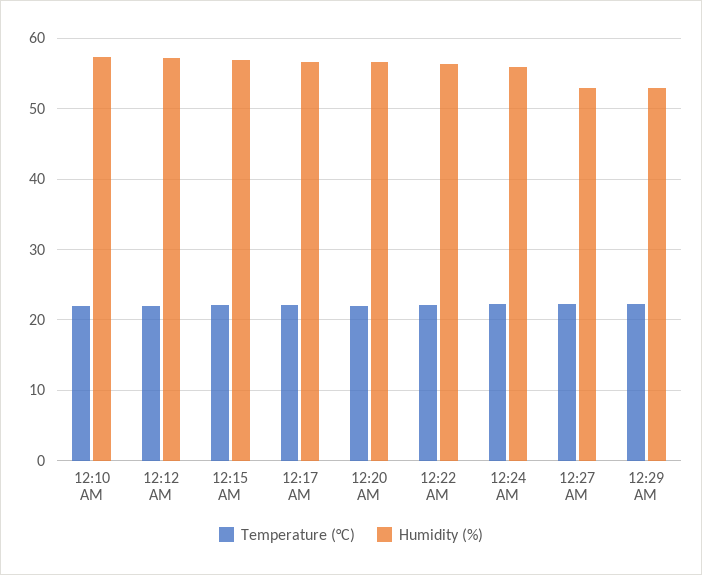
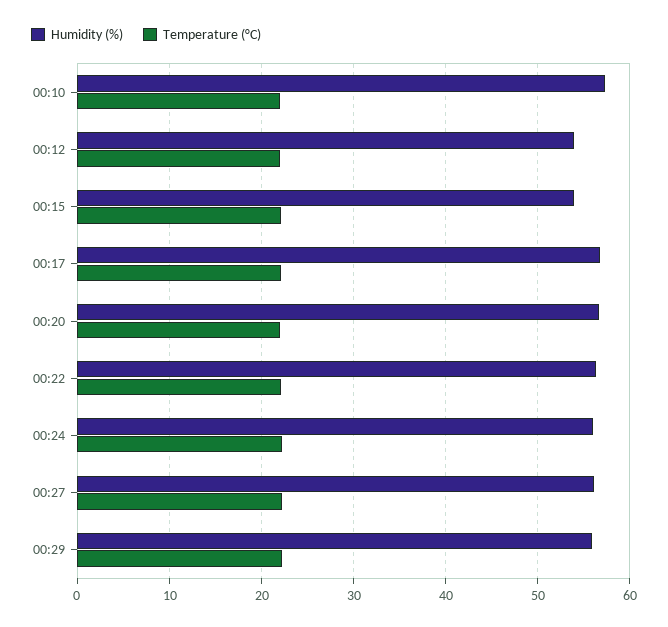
Humidity (%), 12:12 AM: 57 -> 54
Humidity (%), 12:15 AM: 57 -> 54
Humidity (%), 12:27 AM: 53 -> 56
Humidity (%), 12:29 AM: 53 -> 56

